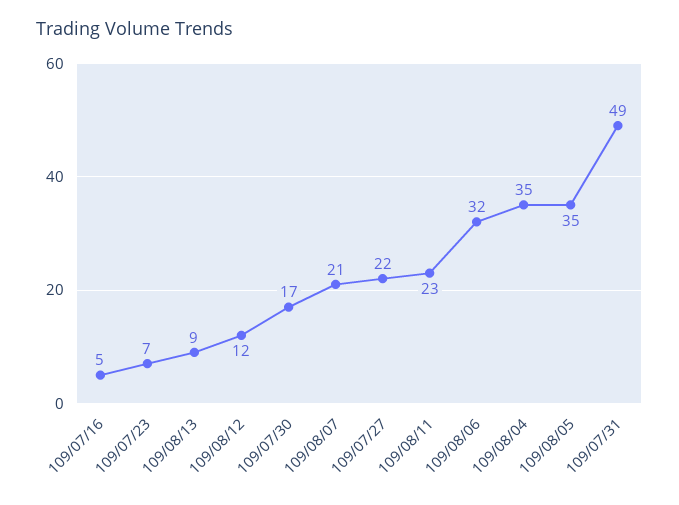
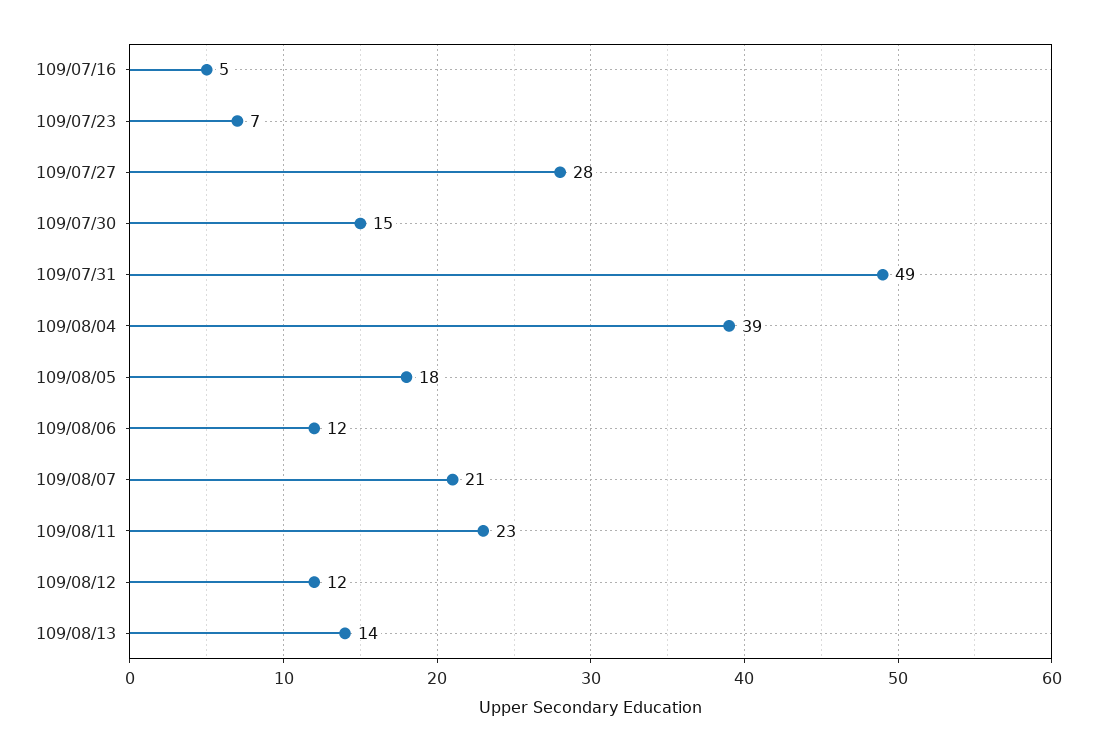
109/08/13: 9 -> 14
109/07/30: 17 -> 15
109/07/27: 22 -> 28
109/08/06: 32 -> 12
109/08/04: 35 -> 39
109/08/05: 35 -> 18

